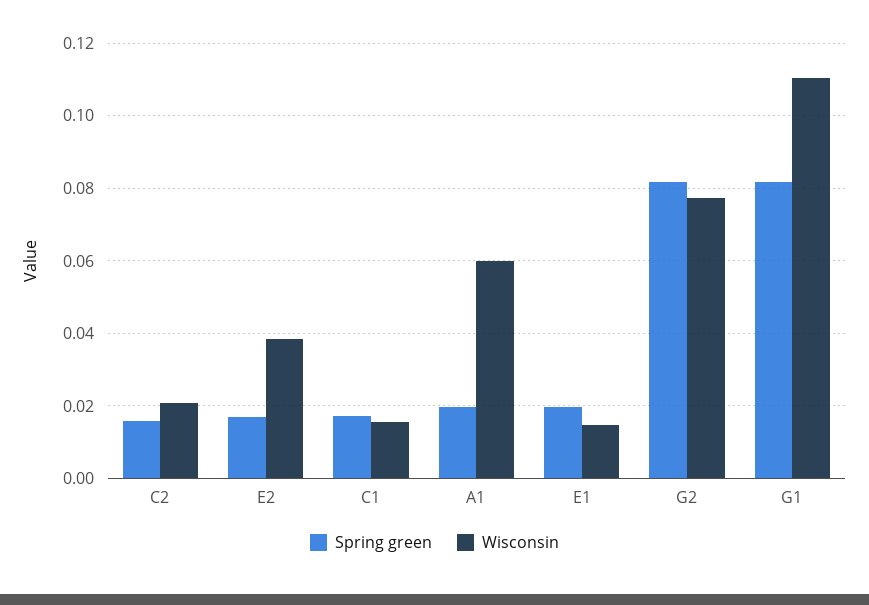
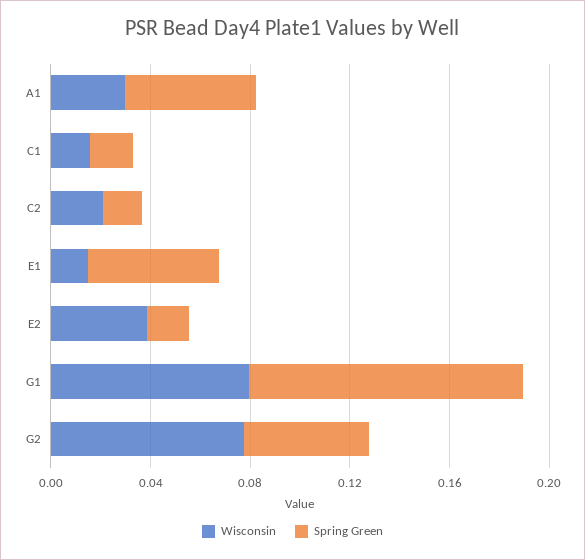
Spring green, A1: 0.02 -> 0.05
Wisconsin, A1: 0.06 -> 0.03
Spring green, E1: 0.02 -> 0.05
Spring green, G2: 0.082 -> 0.05
Spring green, G1: 0.082 -> 0.11
Wisconsin, G1: 0.11 -> 0.08

